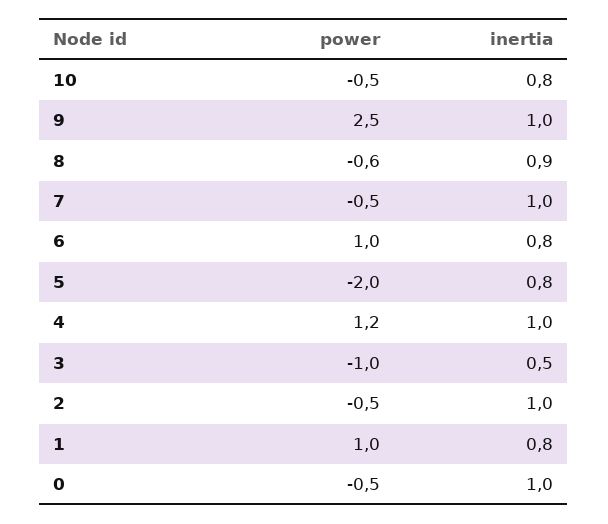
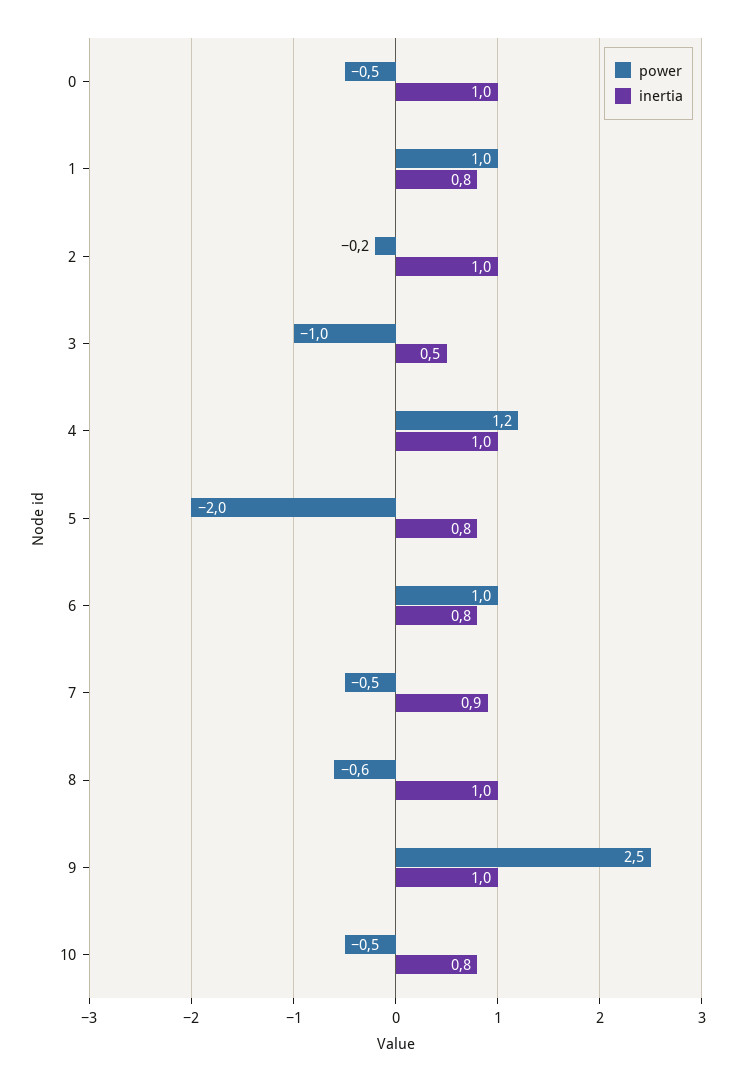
inertia, 8: 0.9 -> 1
inertia, 7: 1 -> 0.9
power, 2: -0.5 -> -0.2

